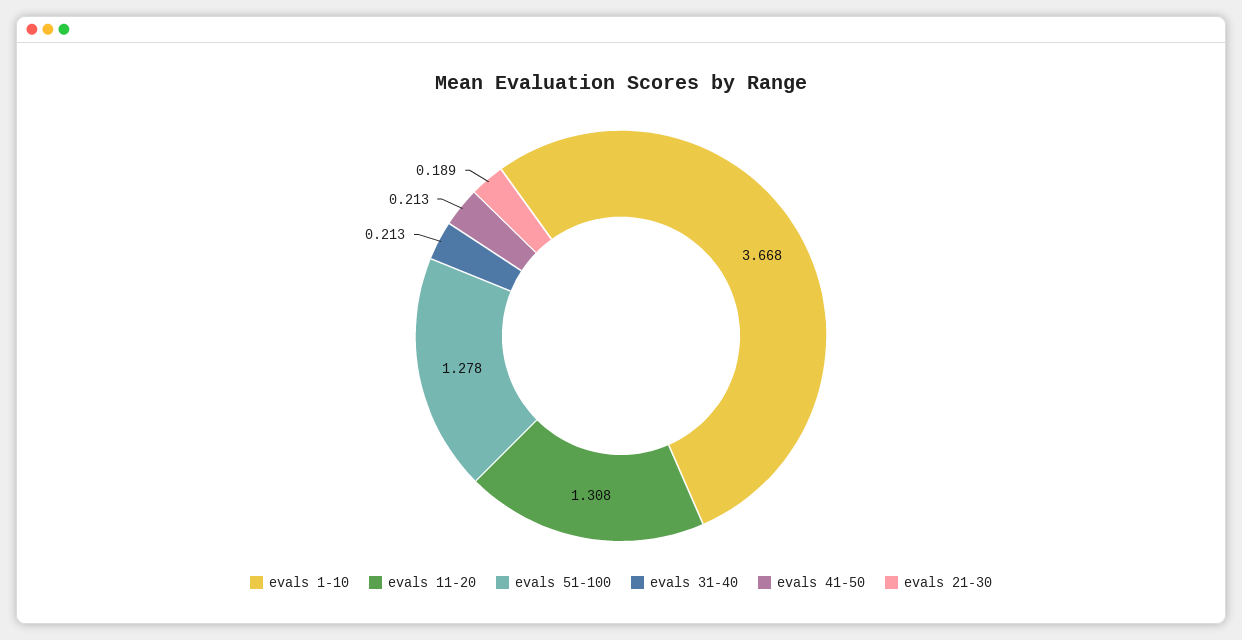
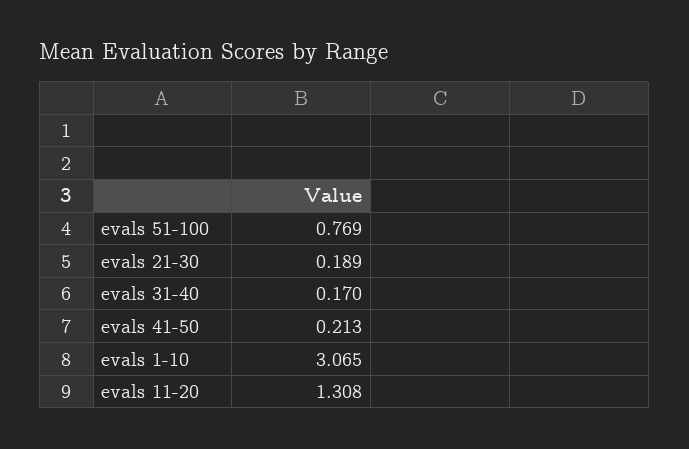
evals 1-10: 3.668 -> 3.065
evals 51-100: 1.278 -> 0.769
evals 31-40: 0.213 -> 0.17

